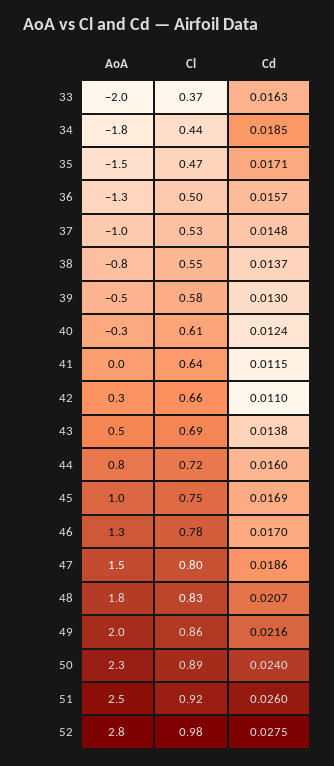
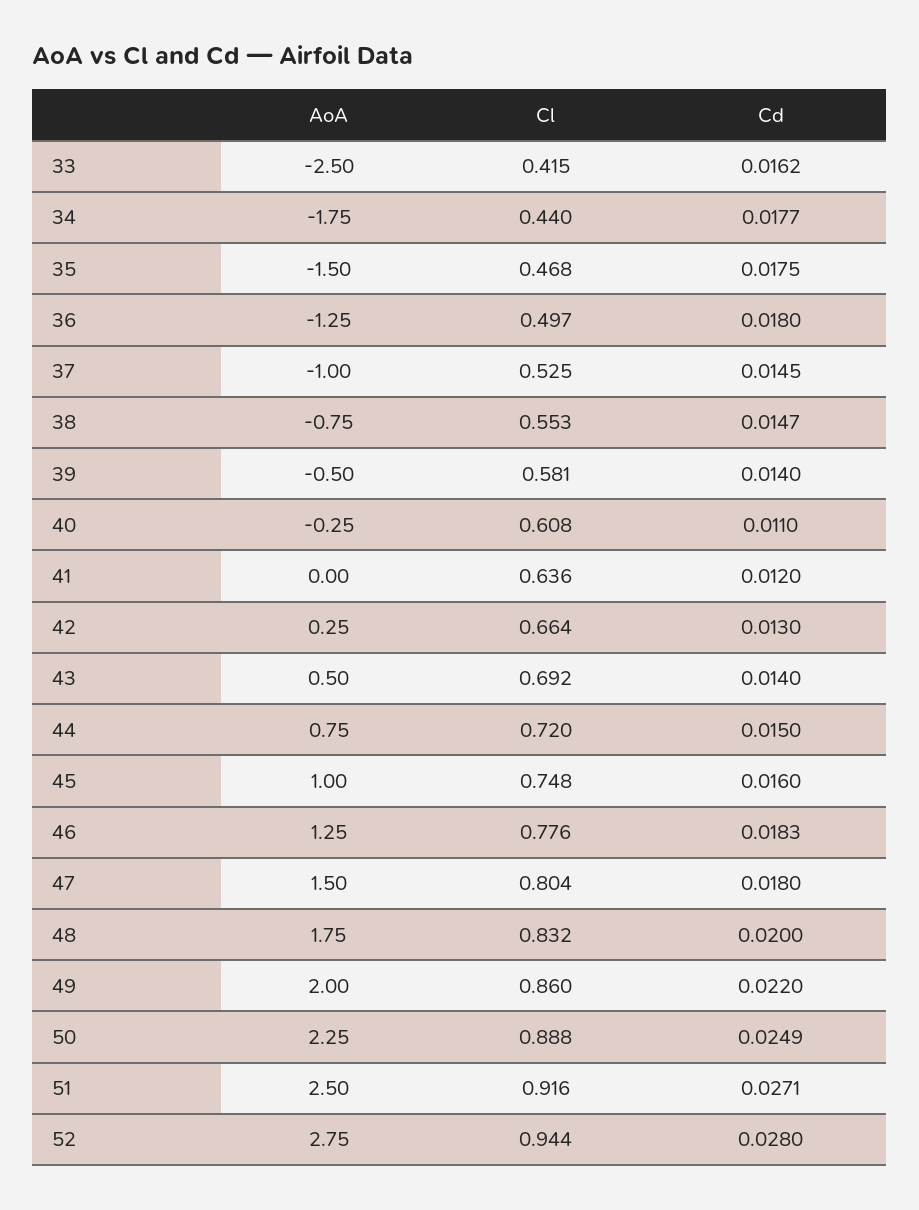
AoA, 33: -2 -> -2.5
Cl, 33: 0.37 -> 0.415
Cd, 33: 0.0163 -> 0.0162
Cd, 34: 0.0185 -> 0.0177
Cd, 35: 0.0171 -> 0.0175
Cd, 36: 0.0157 -> 0.018
Cd, 37: 0.0148 -> 0.0145
Cd, 38: 0.0137 -> 0.0147
Cd, 39: 0.013 -> 0.014
Cd, 40: 0.0124 -> 0.011
Cd, 41: 0.0115 -> 0.012
Cd, 42: 0.011 -> 0.013
Cd, 43: 0.0138 -> 0.014
Cd, 44: 0.016 -> 0.015
Cd, 45: 0.0169 -> 0.016
Cd, 46: 0.017 -> 0.0183
Cd, 47: 0.0186 -> 0.018
Cd, 48: 0.0207 -> 0.02
Cd, 49: 0.0216 -> 0.022
Cd, 50: 0.024 -> 0.0249
Cd, 51: 0.026 -> 0.0271
Cl, 52: 0.98 -> 0.944
Cd, 52: 0.0275 -> 0.028

